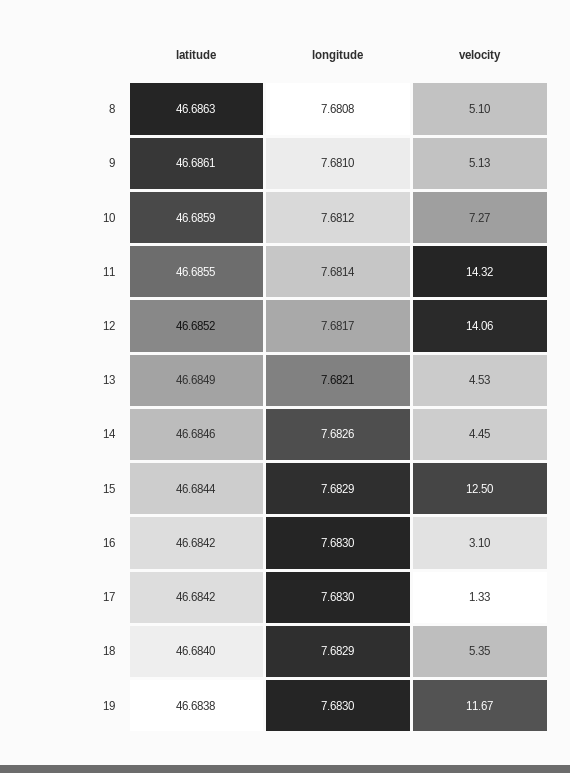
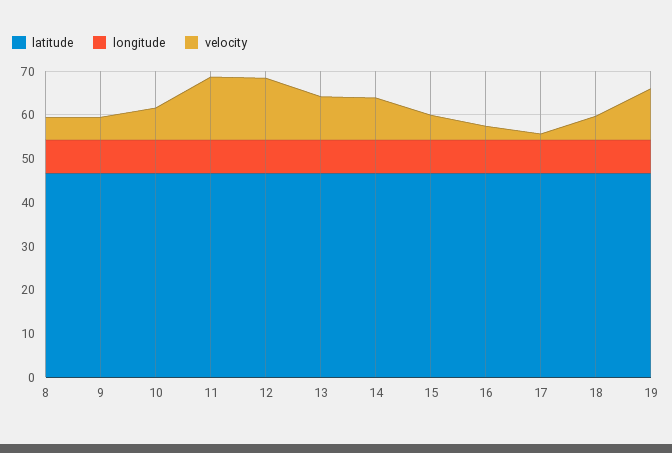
velocity, 13: 4.53 -> 10
velocity, 14: 4.45 -> 10
velocity, 15: 12.5 -> 6

